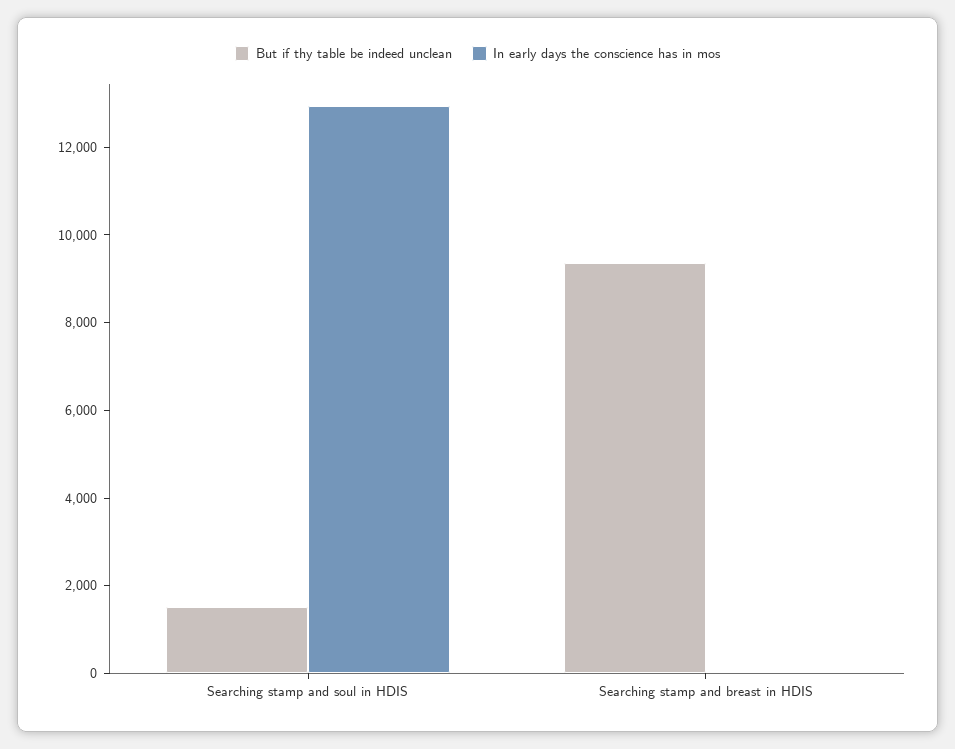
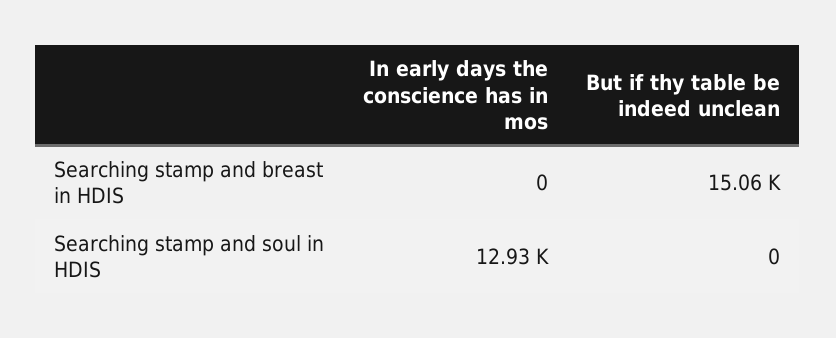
But if thy table be indeed unclean, Searching stamp and soul in HDIS: 1500 -> 0
But if thy table be indeed unclean, Searching stamp and breast in HDIS: 9500 -> 15060

